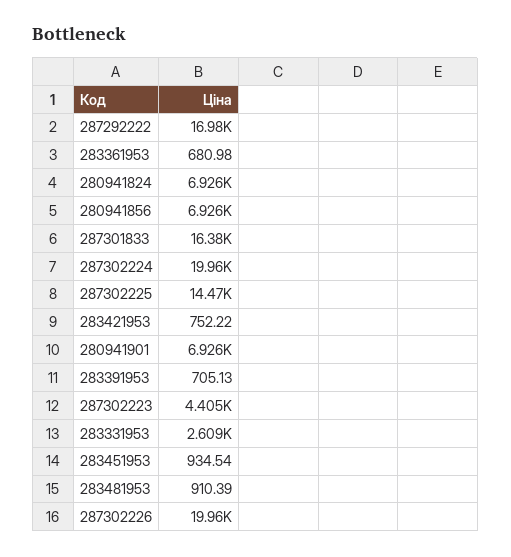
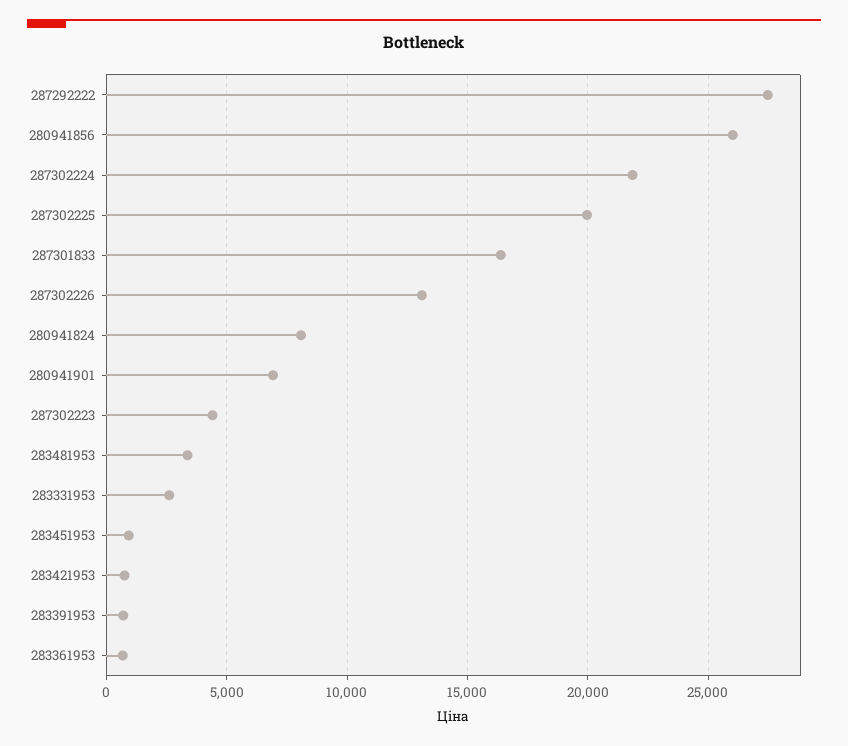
287292222: 16980 -> 27500
280941824: 6926 -> 8000
280941856: 6926 -> 26000
287302224: 19960 -> 22000
287302225: 14470 -> 20000
283481953: 910.39 -> 3500
287302226: 19960 -> 13000

